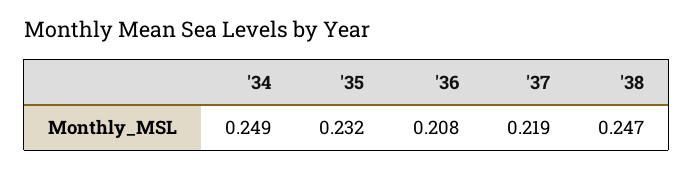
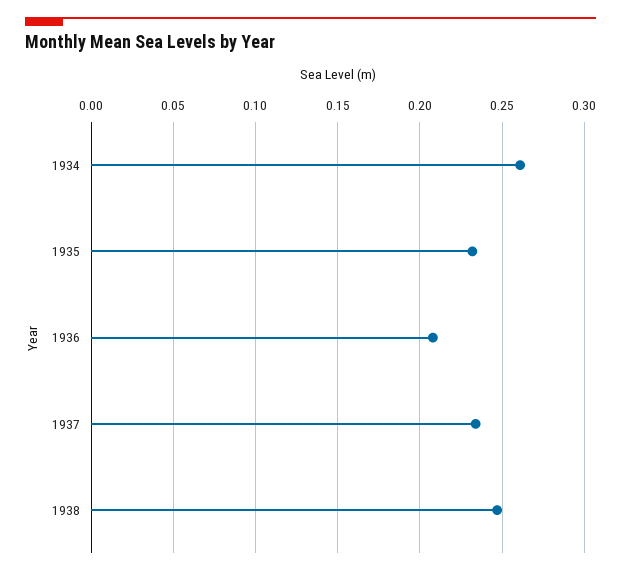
'34: 0.249 -> 0.26
'37: 0.219 -> 0.235

